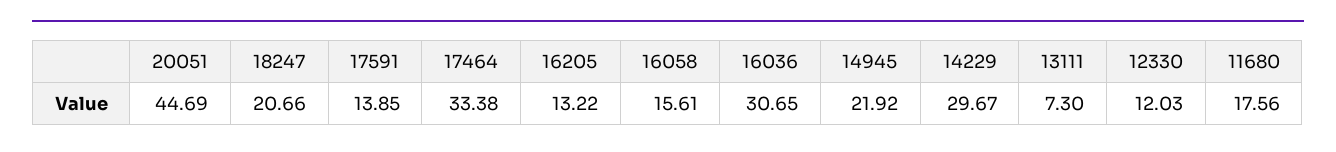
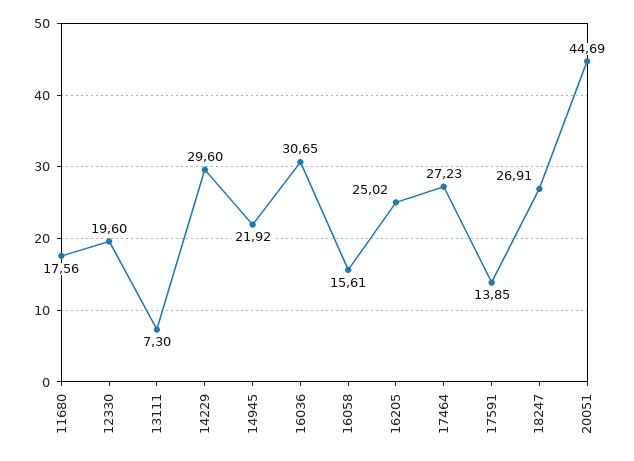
18247: 20.66 -> 26.91
17464: 33.38 -> 27.23
16205: 13.22 -> 25.02
14229: 29.67 -> 29.6
12330: 12.03 -> 19.6

